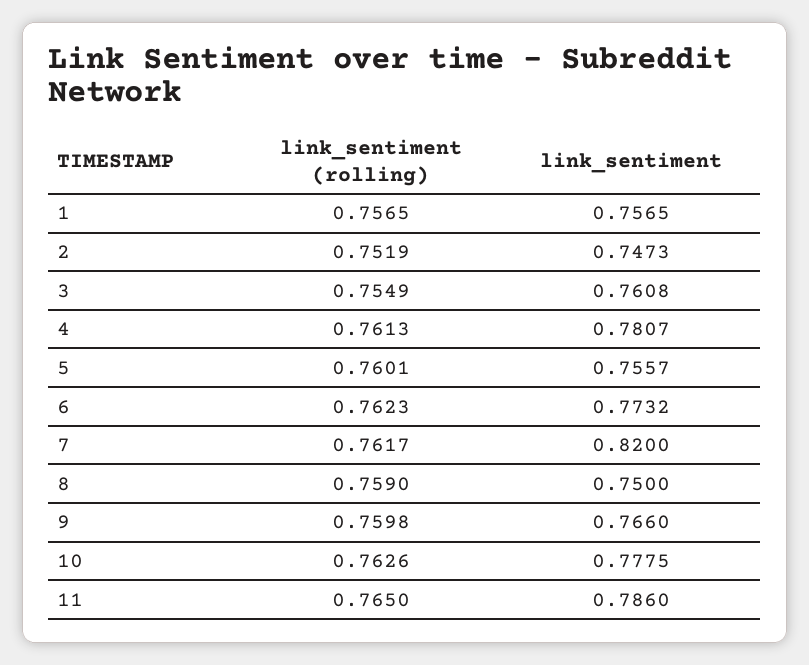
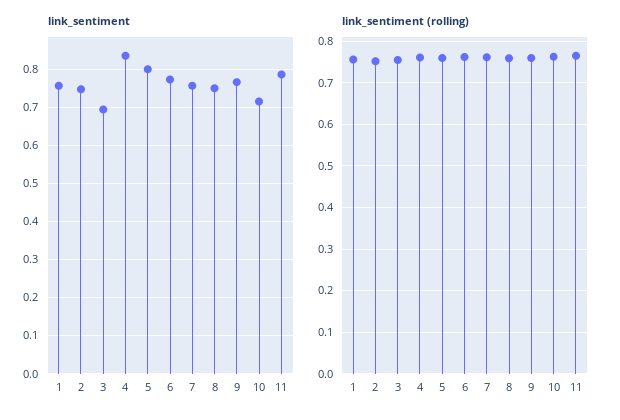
link_sentiment, 3: 0.7608 -> 0.7
link_sentiment, 4: 0.7807 -> 0.84
link_sentiment, 5: 0.7557 -> 0.8
link_sentiment, 7: 0.82 -> 0.76
link_sentiment, 10: 0.7775 -> 0.72

